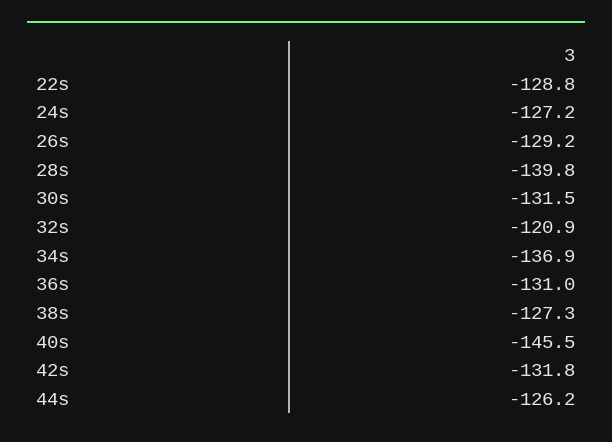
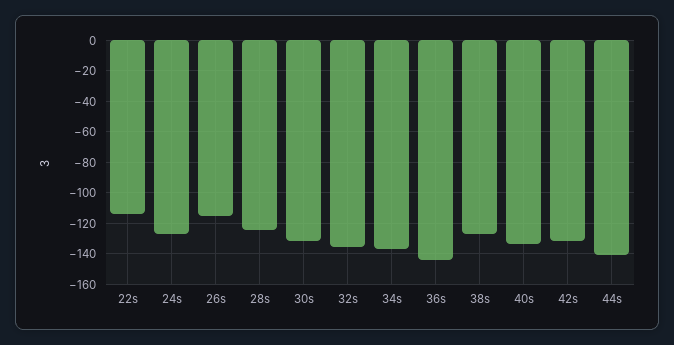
22s: -128.8 -> -115
26s: -129.2 -> -115
28s: -139.8 -> -125
32s: -120.9 -> -135
36s: -131 -> -145
40s: -145.5 -> -135
44s: -126.2 -> -140

